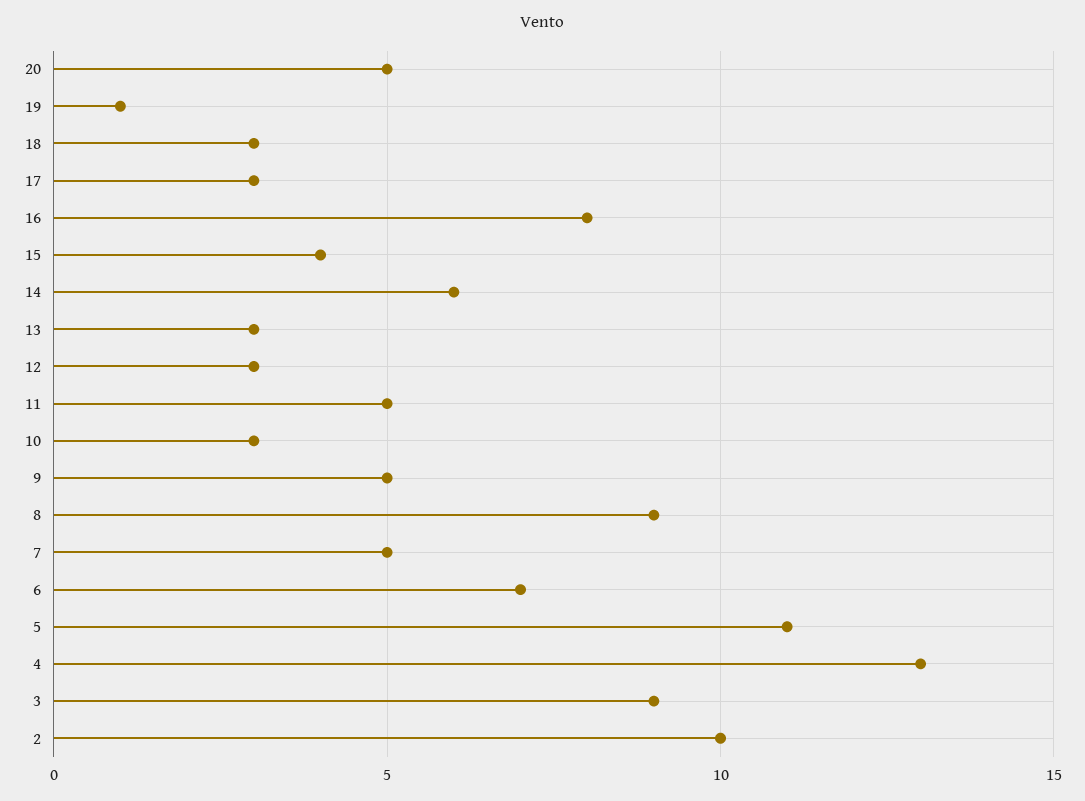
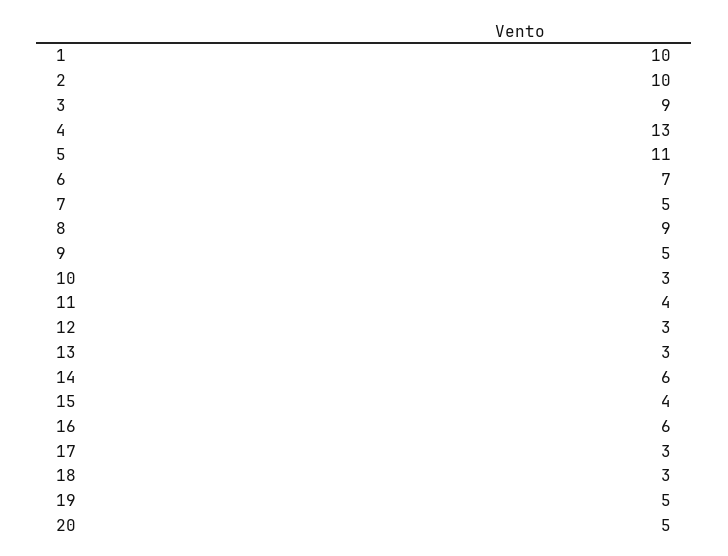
19: 1 -> 5
16: 8 -> 6
11: 5 -> 4
1: none -> 10

